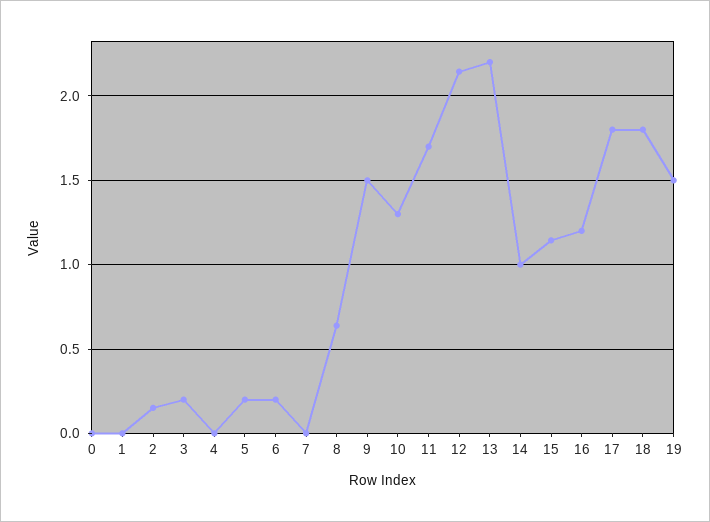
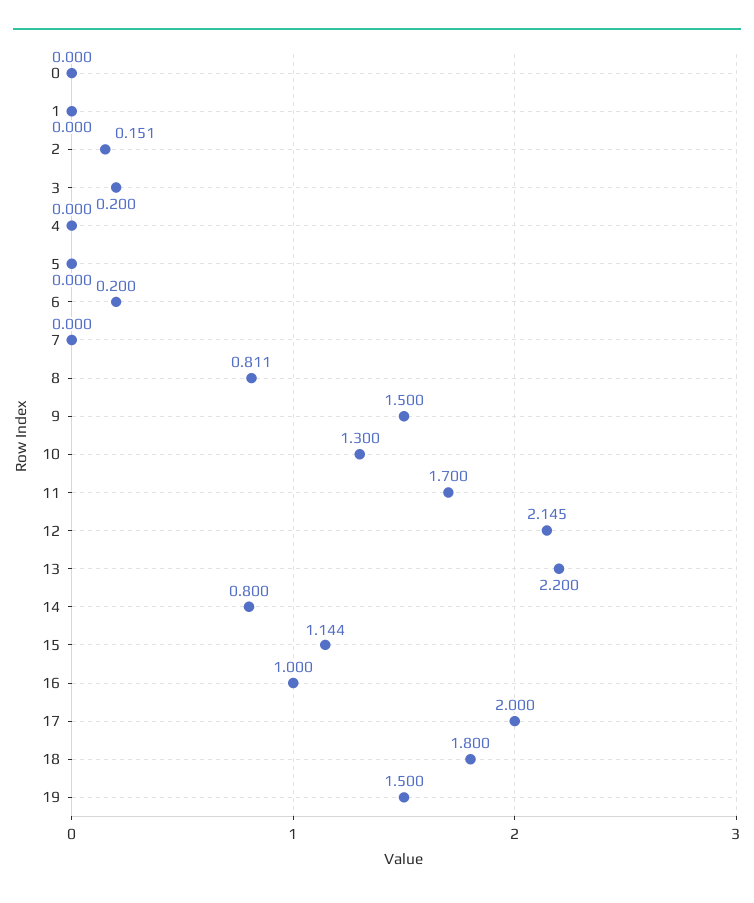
5: 0.2 -> 0
8: 0.65 -> 0.811
14: 1 -> 0.8
16: 1.2 -> 1
17: 1.8 -> 2

